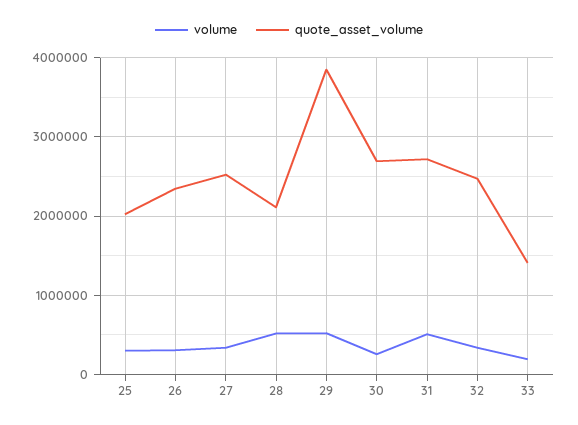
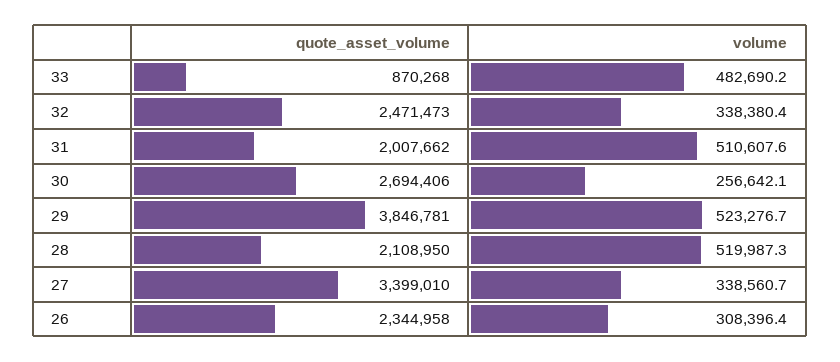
volume, 25: 300000 -> none
quote_asset_volume, 25: 2000000 -> none
quote_asset_volume, 27: 2500000 -> 3399010
quote_asset_volume, 31: 2700000 -> 2007662
volume, 33: 200000 -> 482690.2
quote_asset_volume, 33: 1400000 -> 870268

